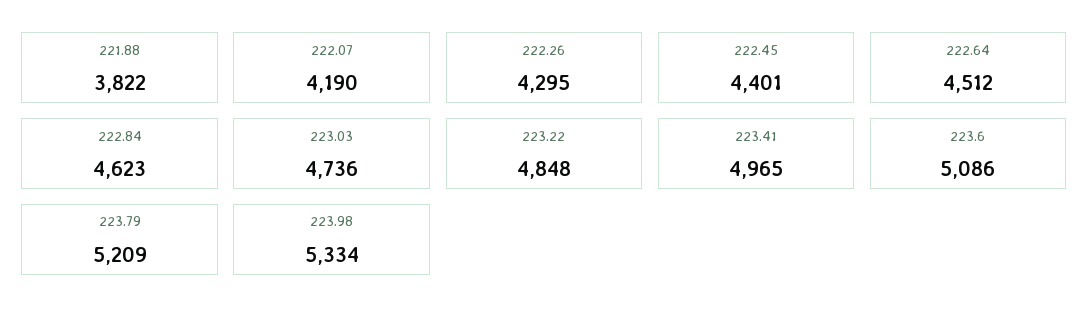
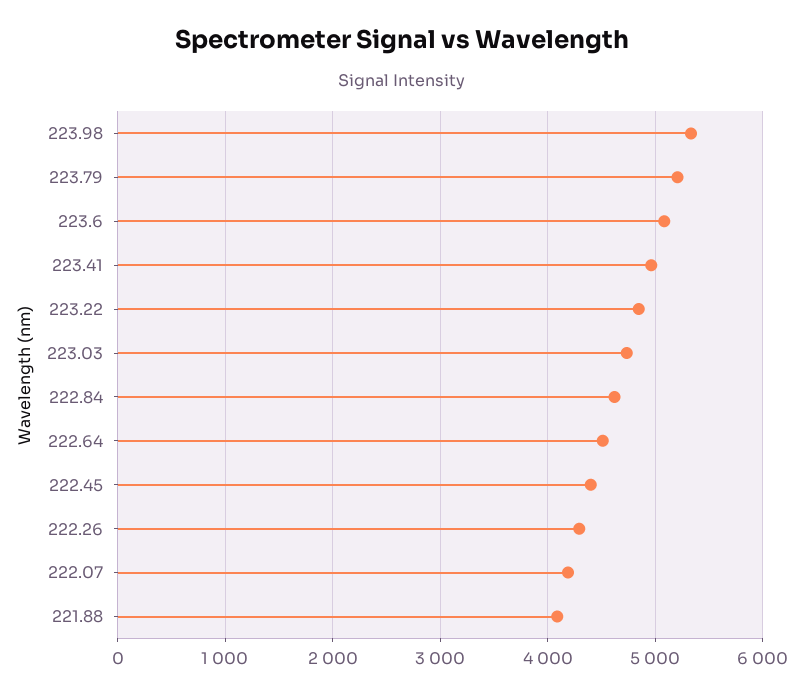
221.88: 3822 -> 4100

